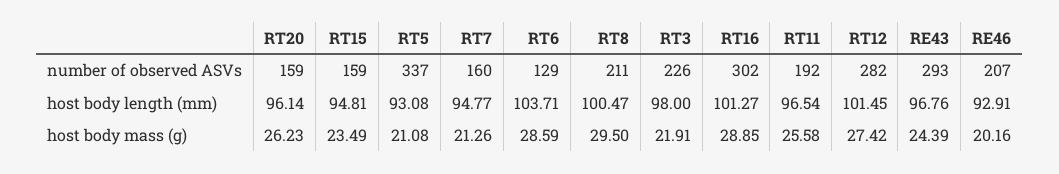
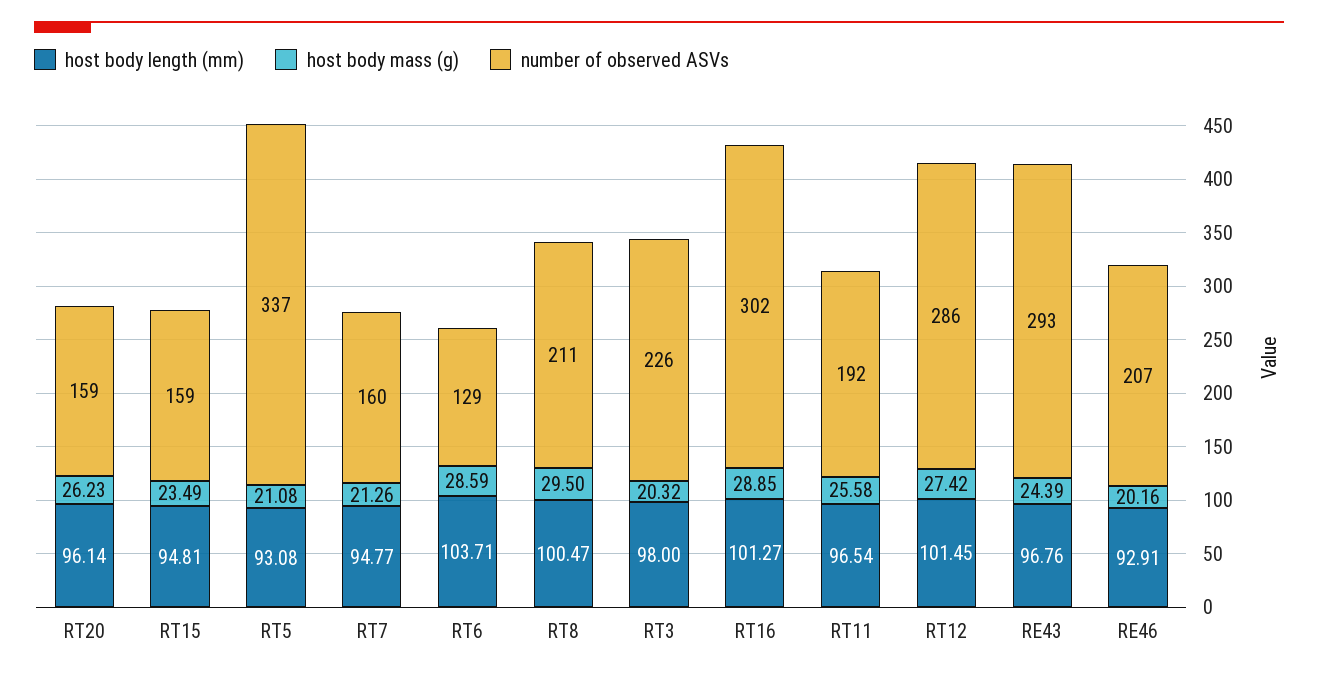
number of observed ASVs, RT12: 282 -> 286
host body mass (g), RT3: 21.91 -> 20.32

